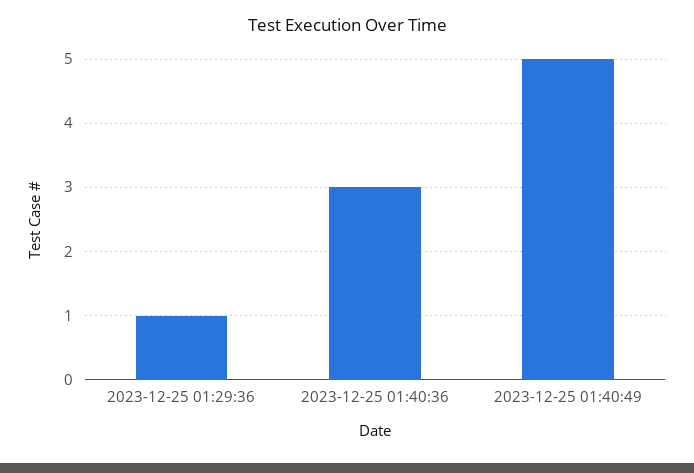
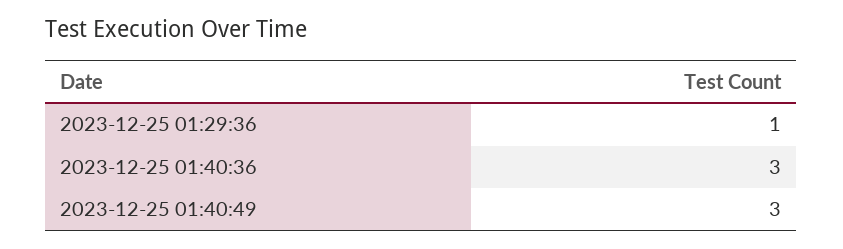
2023-12-25 01:40:49: 5 -> 3

